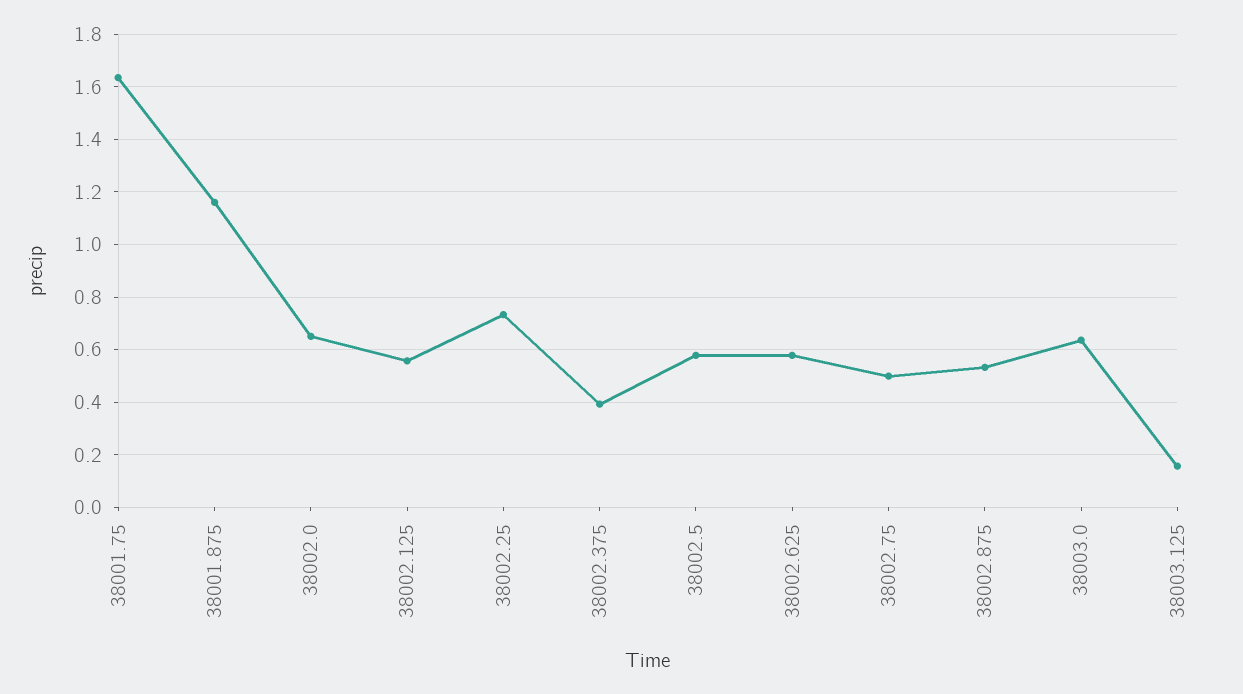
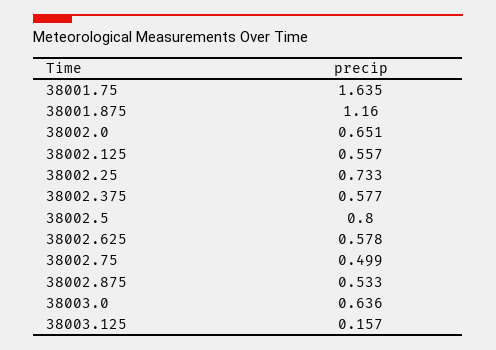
38002.375: 0.4 -> 0.577
38002.5: 0.575 -> 0.8

